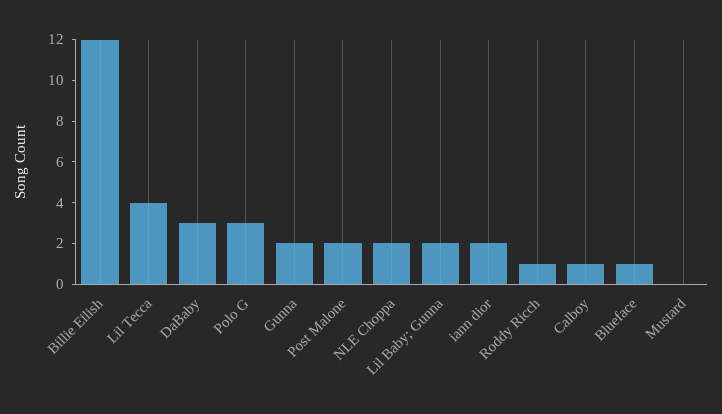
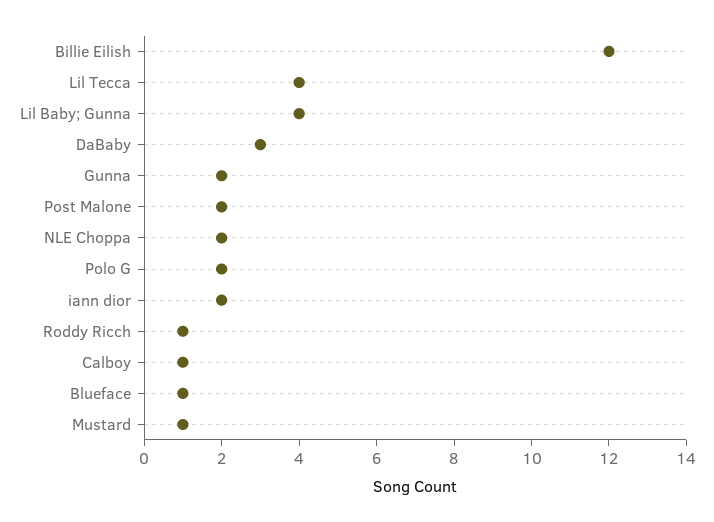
Polo G: 3 -> 2
Lil Baby; Gunna: 2 -> 4
Mustard: 0 -> 1

